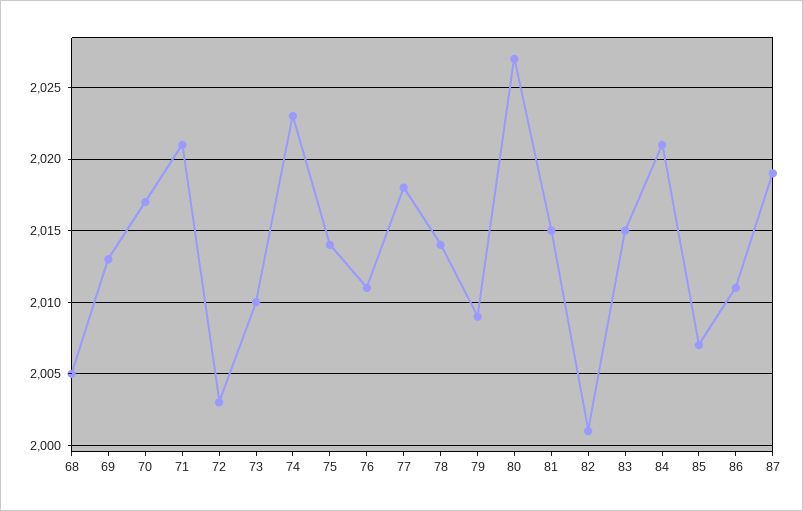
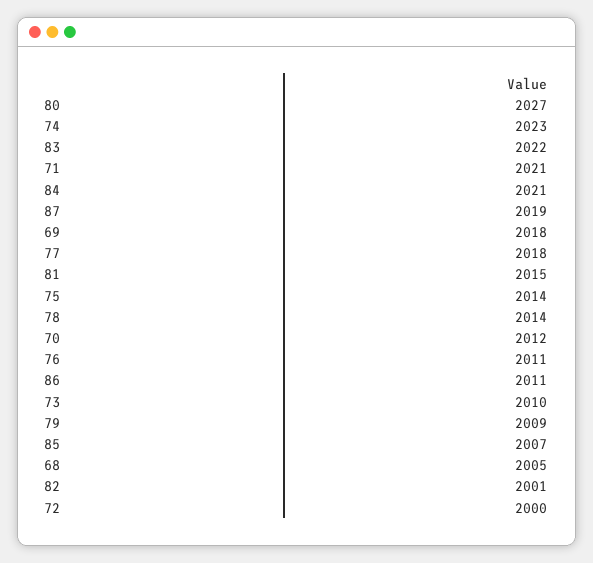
69: 2013 -> 2018
70: 2017 -> 2012
72: 2003 -> 2000
83: 2015 -> 2022

